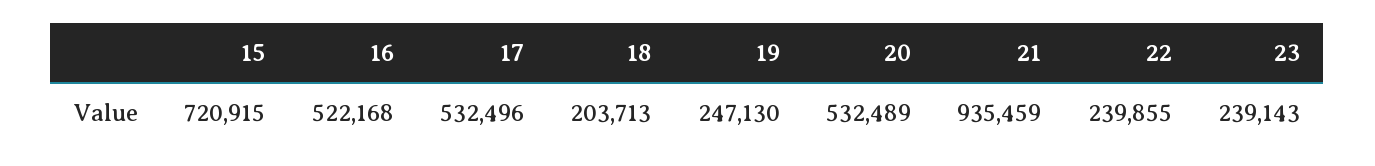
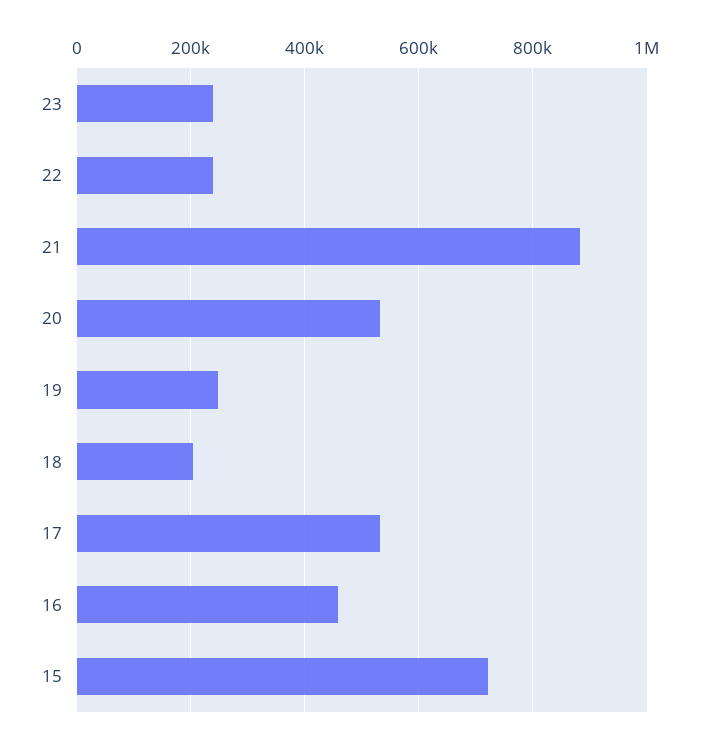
16: 522168 -> 460000
21: 935459 -> 880000

